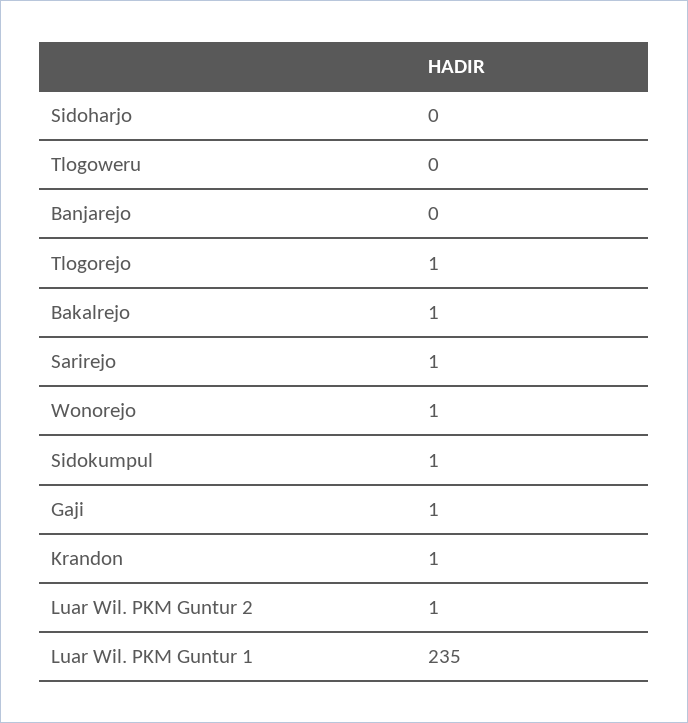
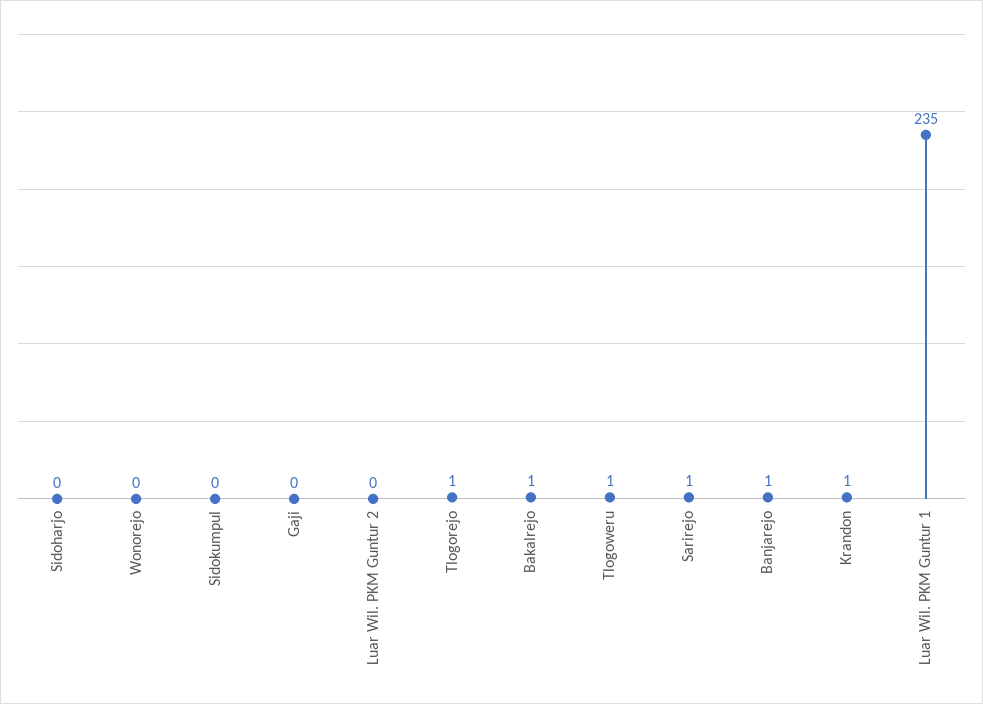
Tlogoweru: 0 -> 1
Banjarejo: 0 -> 1
Wonorejo: 1 -> 0
Sidokumpul: 1 -> 0
Gaji: 1 -> 0
Luar Wil. PKM Guntur 2: 1 -> 0

